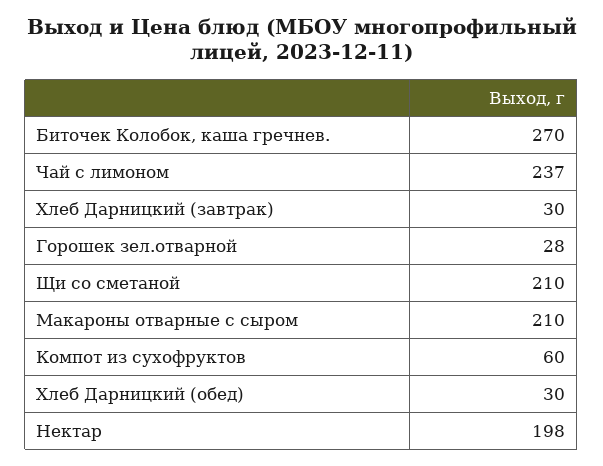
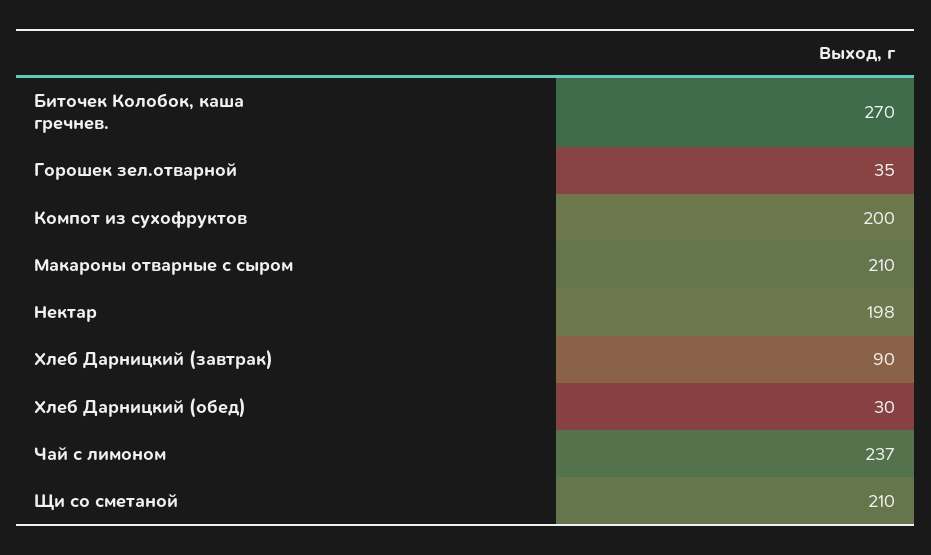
Хлеб Дарницкий (завтрак): 30 -> 90
Горошек зел.отварной: 28 -> 35
Компот из сухофруктов: 60 -> 200

